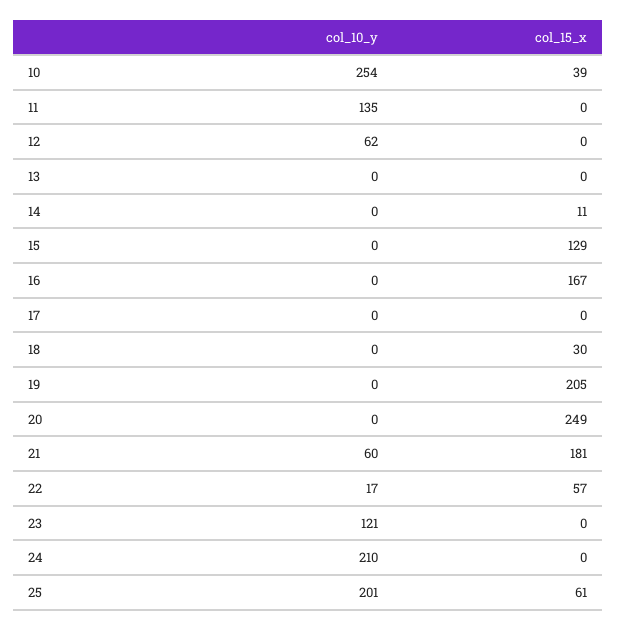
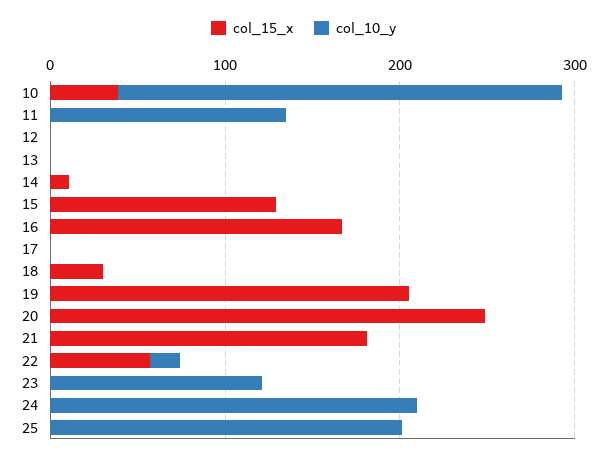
col_10_y, 12: 62 -> 0
col_10_y, 21: 60 -> 0
col_15_x, 25: 61 -> 0

